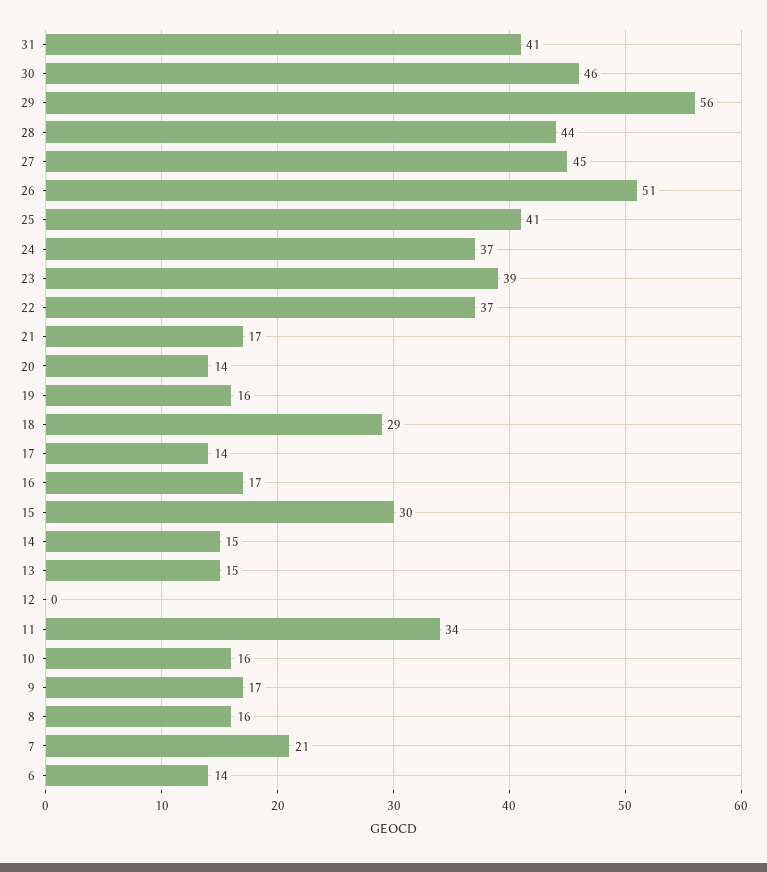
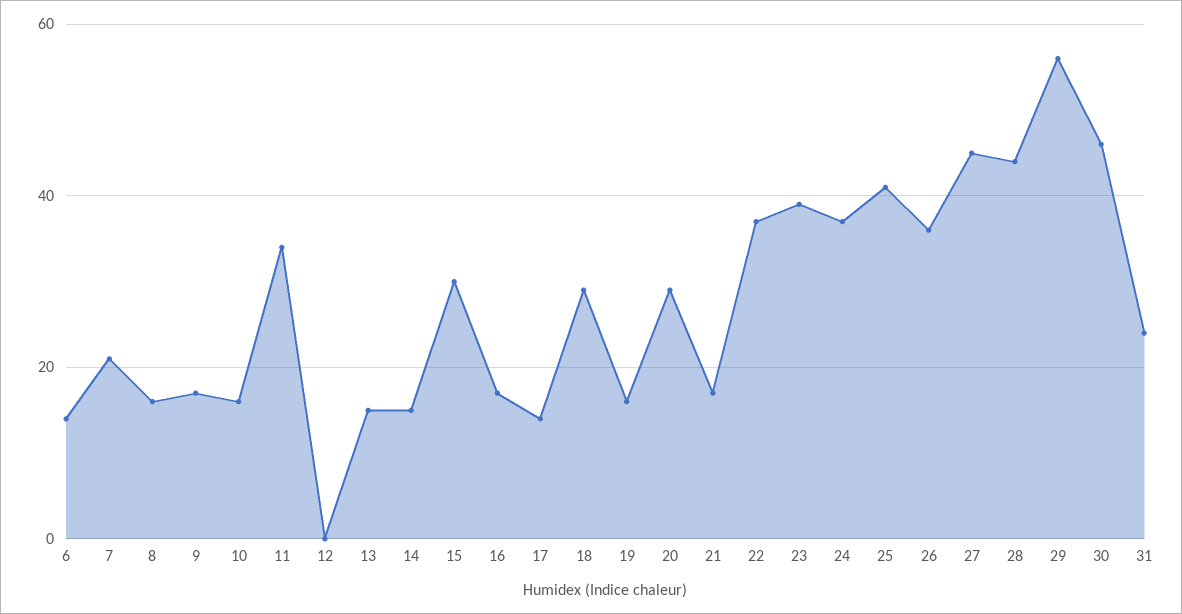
31: 41 -> 25
26: 51 -> 35
20: 14 -> 30

